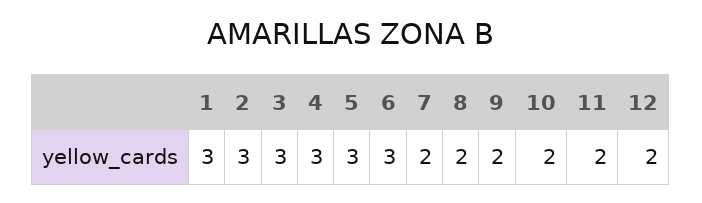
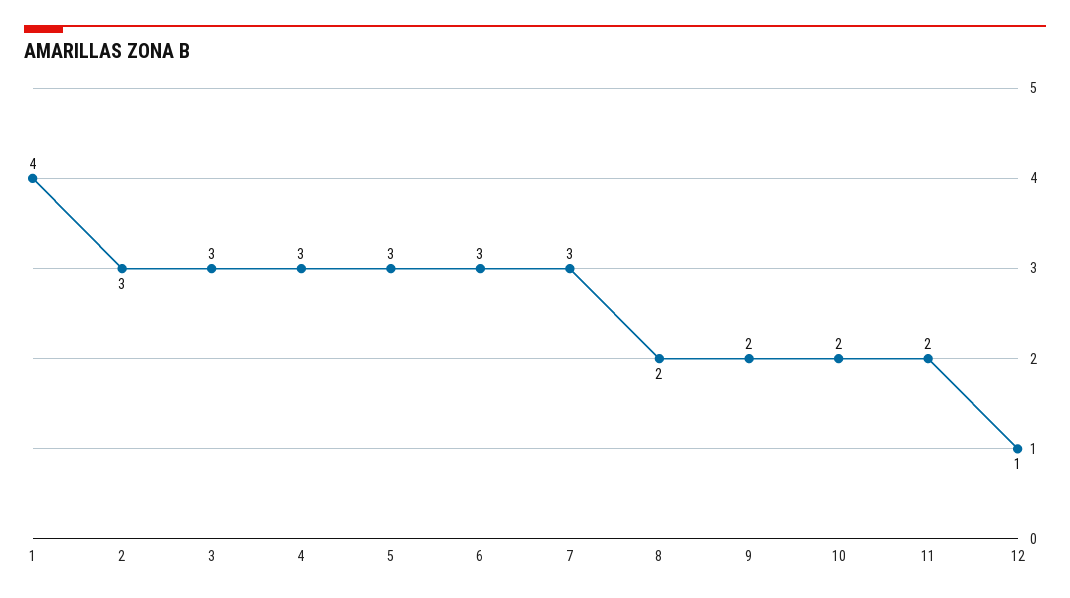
1: 3 -> 4
7: 2 -> 3
12: 2 -> 1

